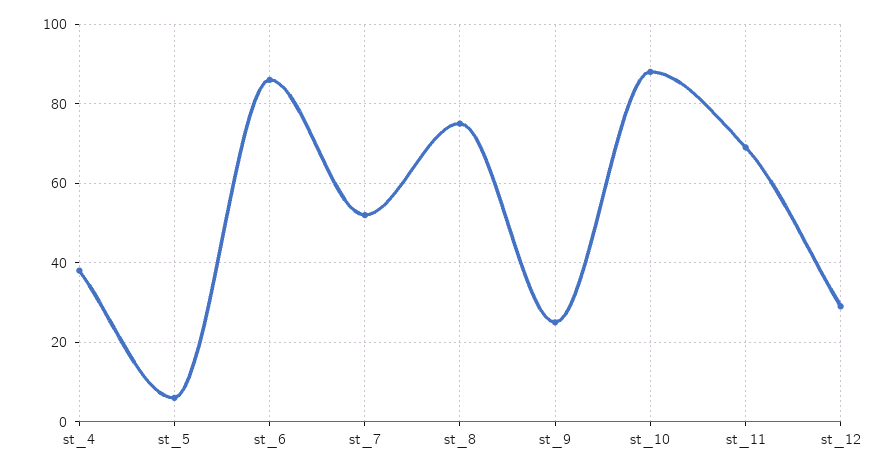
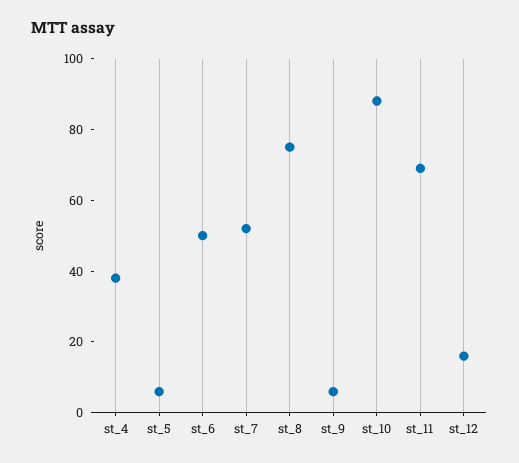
st_6: 85 -> 50
st_9: 25 -> 5
st_12: 30 -> 15

